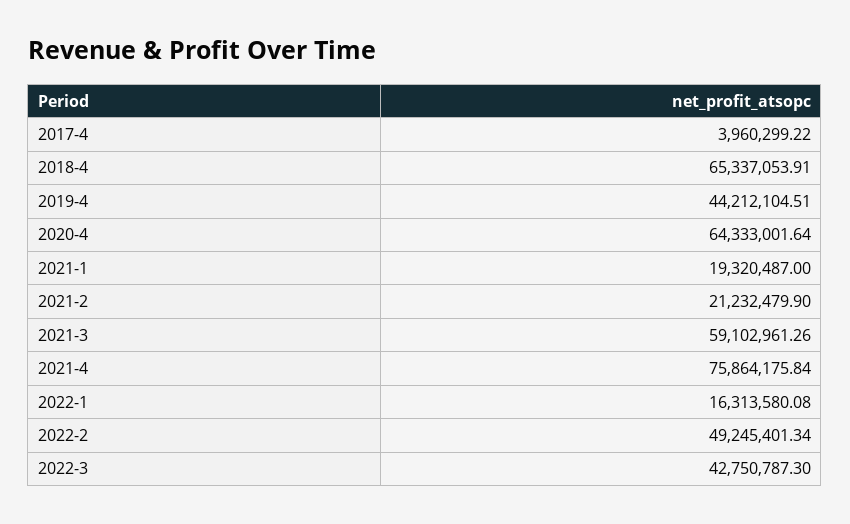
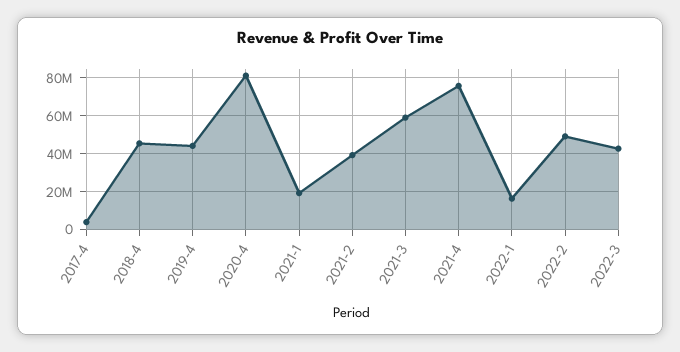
2018-4: 65337053.91 -> 45000000
2020-4: 64333001.64 -> 80000000
2021-2: 21232479.9 -> 40000000

